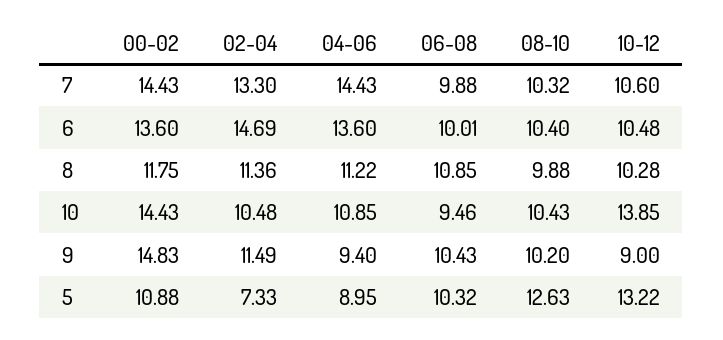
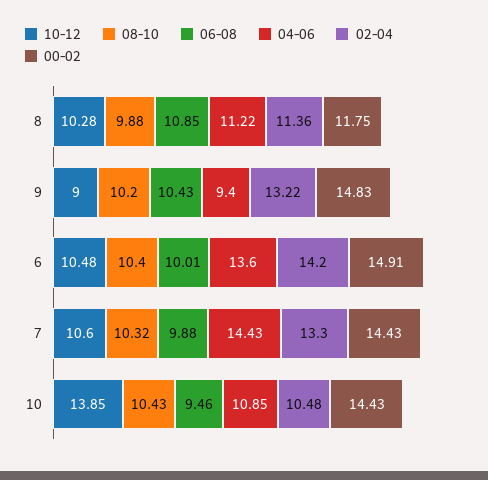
00-02, 6: 13.6 -> 14.91
02-04, 6: 14.69 -> 14.2
02-04, 9: 11.49 -> 13.22
00-02, 5: 10.88 -> none
02-04, 5: 7.33 -> none
04-06, 5: 8.95 -> none
06-08, 5: 10.32 -> none
08-10, 5: 12.63 -> none
10-12, 5: 13.22 -> none

